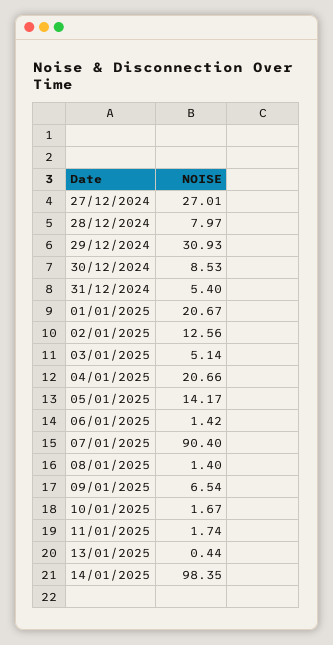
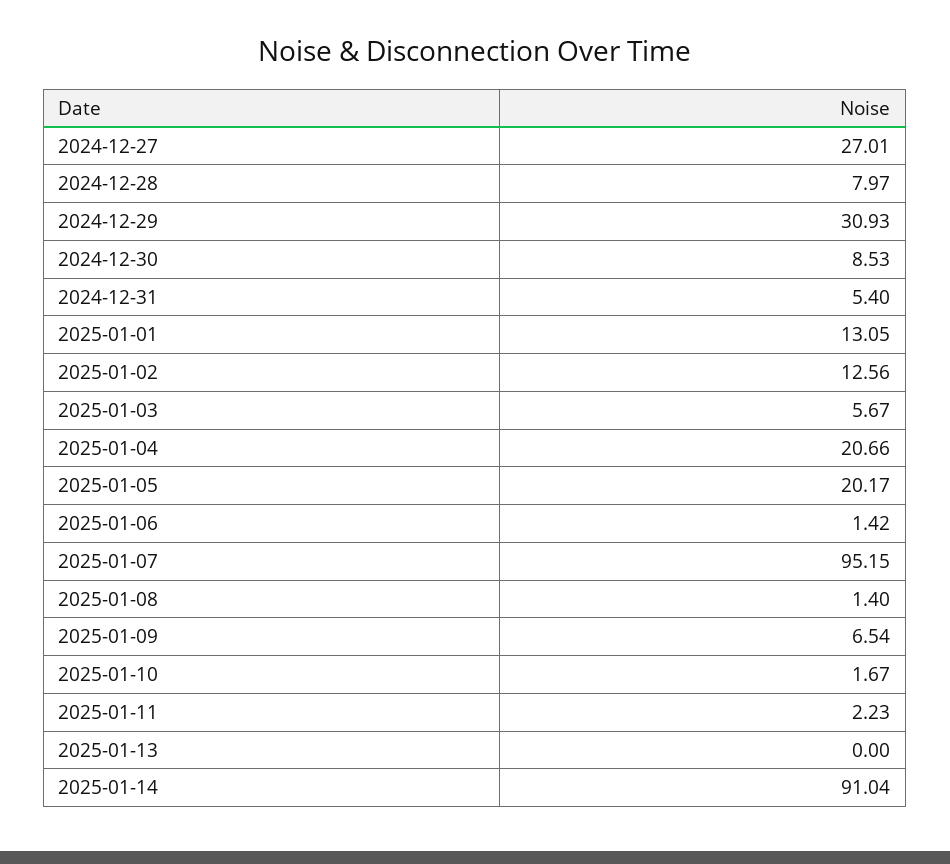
01/01/2025: 20.67 -> 13.05
03/01/2025: 5.14 -> 5.67
05/01/2025: 14.17 -> 20.17
07/01/2025: 90.4 -> 95.15
11/01/2025: 1.74 -> 2.23
13/01/2025: 0.44 -> 0
14/01/2025: 98.35 -> 91.04

